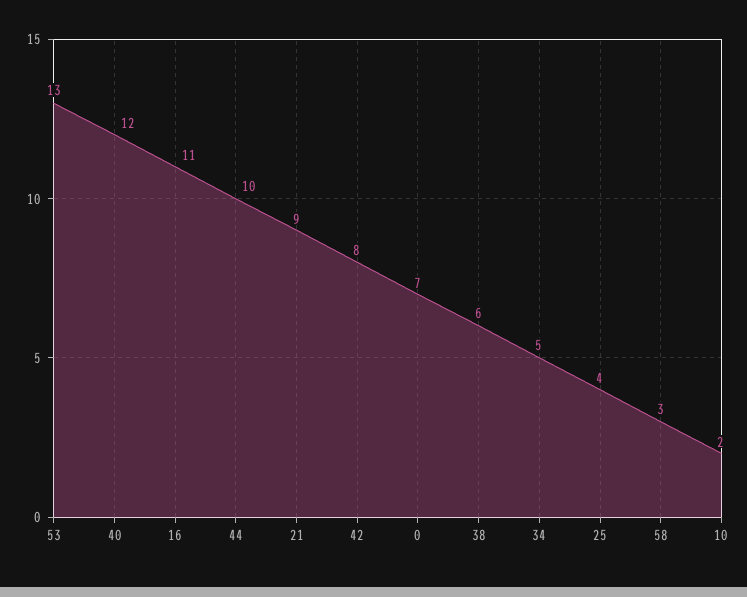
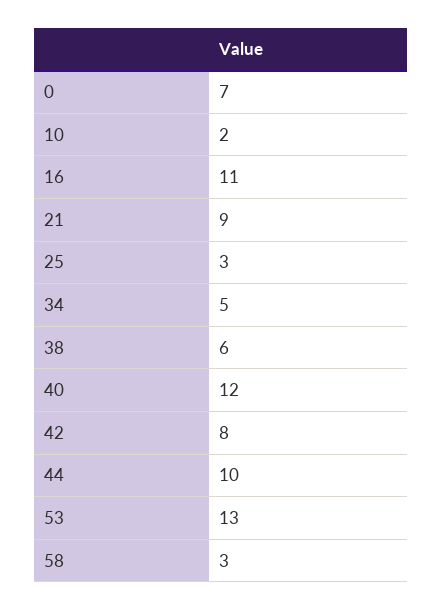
25: 4 -> 3

